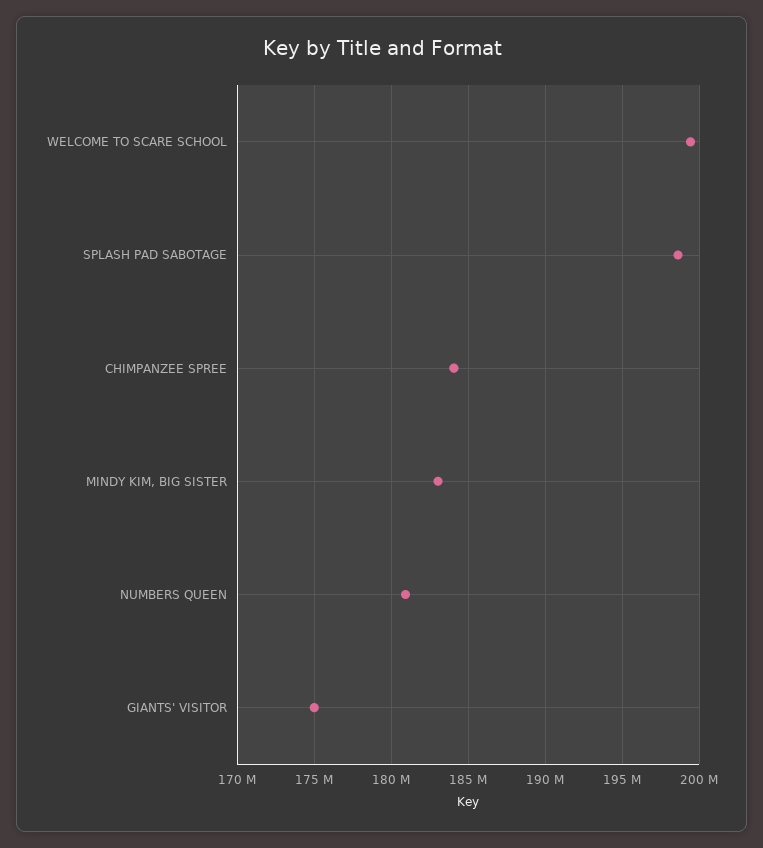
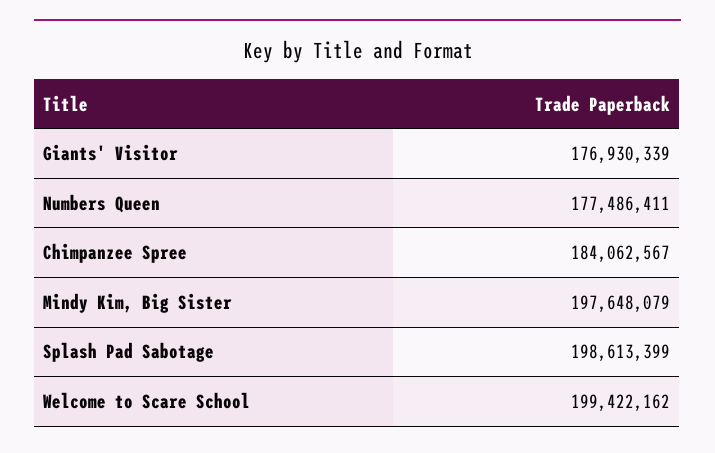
MINDY KIM, BIG SISTER: 183000000 -> 197648079
NUMBERS QUEEN: 181000000 -> 177486411
GIANTS' VISITOR: 175000000 -> 176930339

